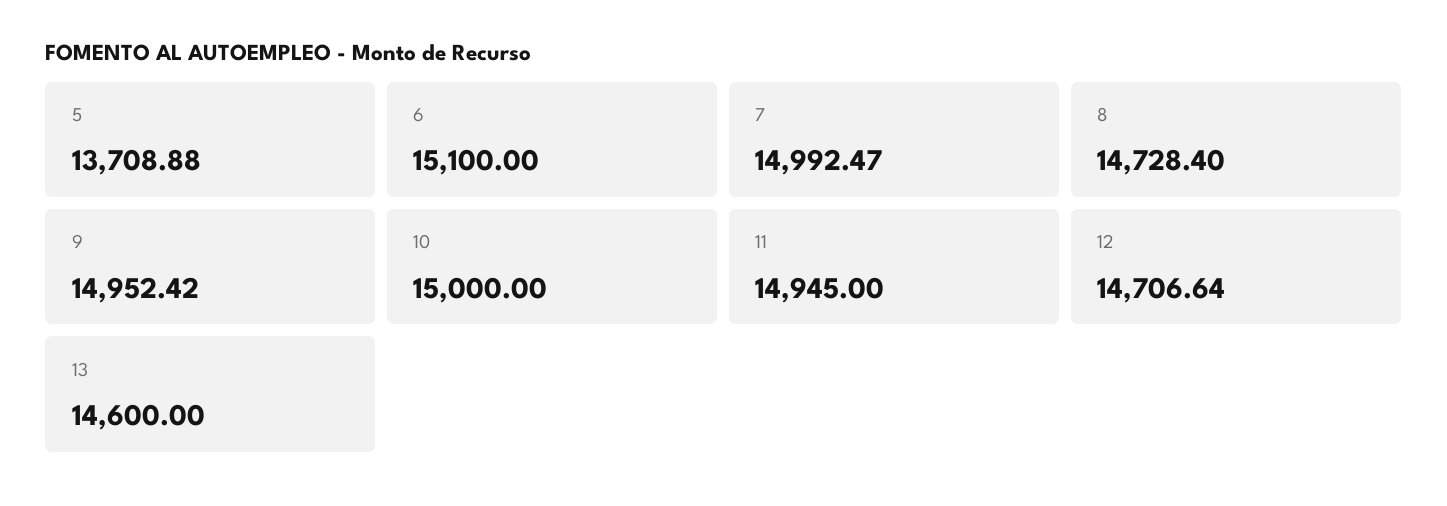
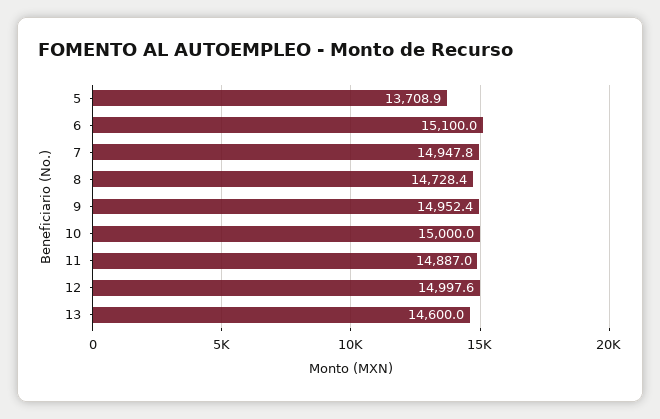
7: 14992.47 -> 14947.8
11: 14945 -> 14887
12: 14706.64 -> 14997.6

